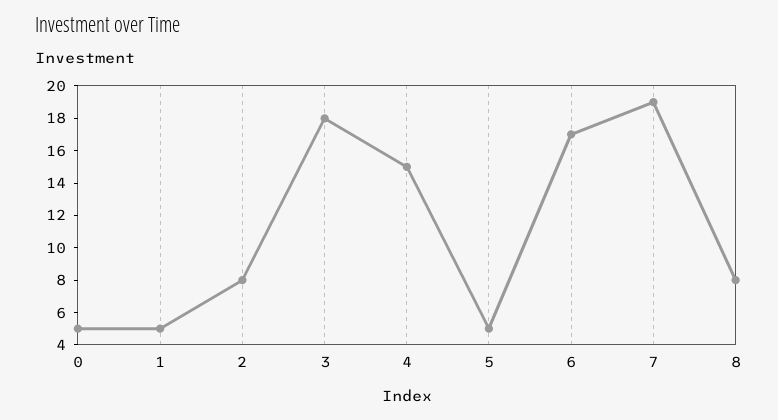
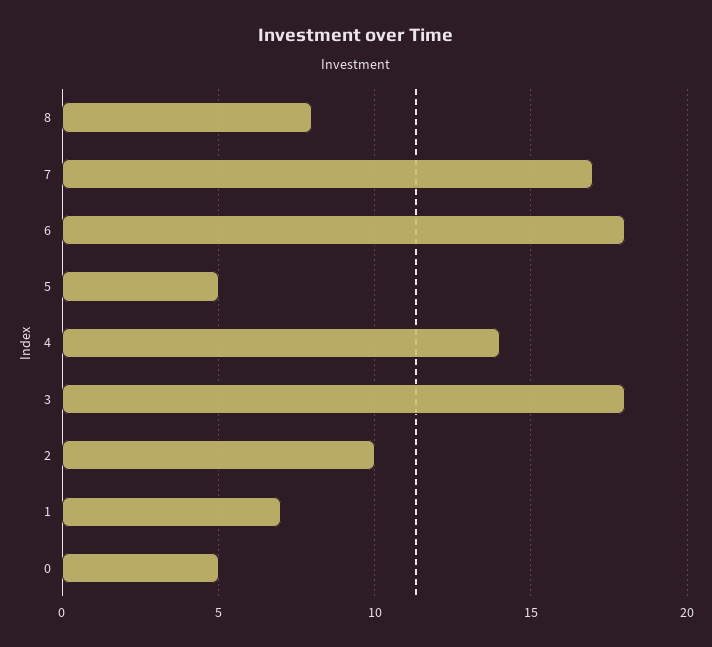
1: 5 -> 7
2: 8 -> 10
4: 15 -> 14
6: 17 -> 18
7: 19 -> 17

